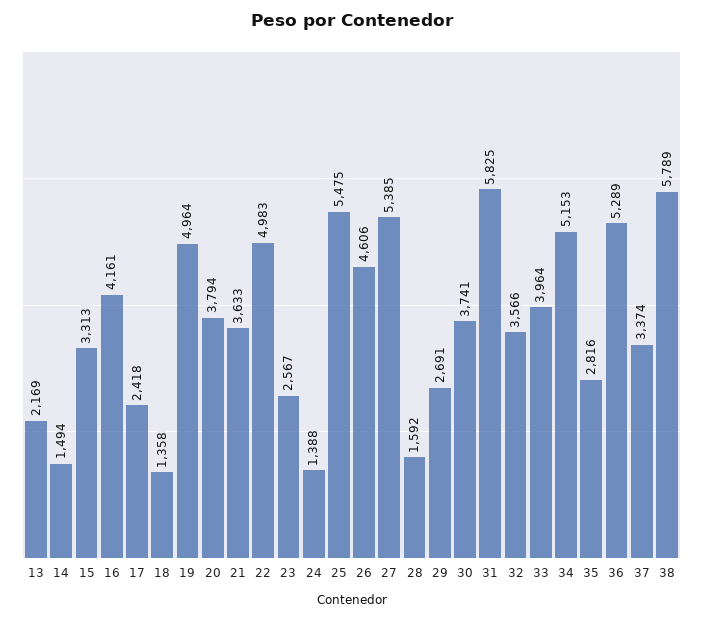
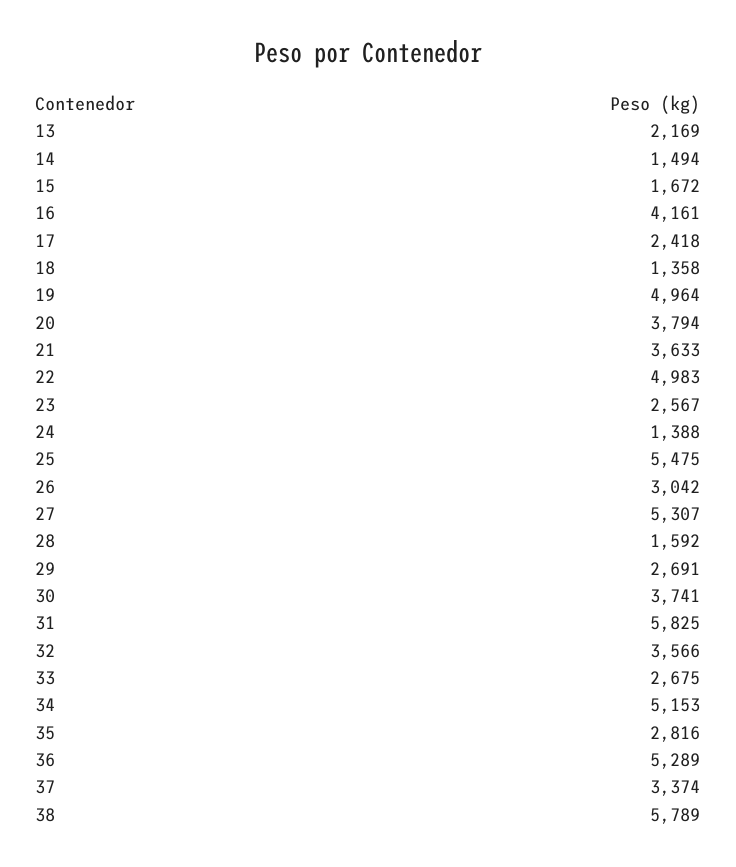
15: 3313 -> 1672
26: 4606 -> 3042
27: 5385 -> 5307
33: 3964 -> 2675

